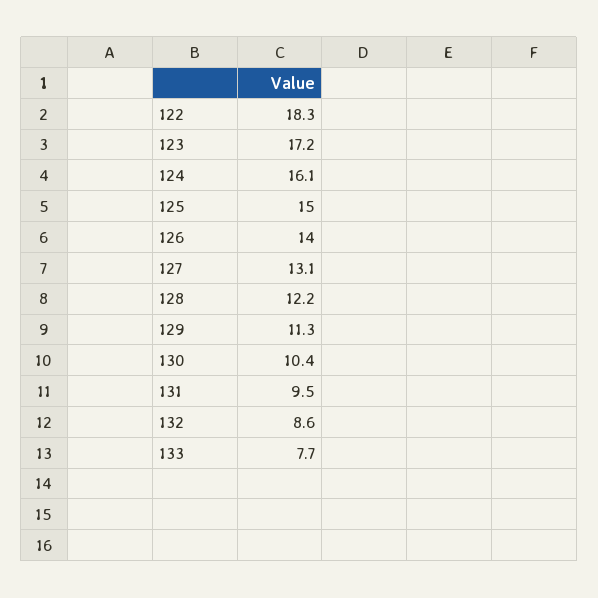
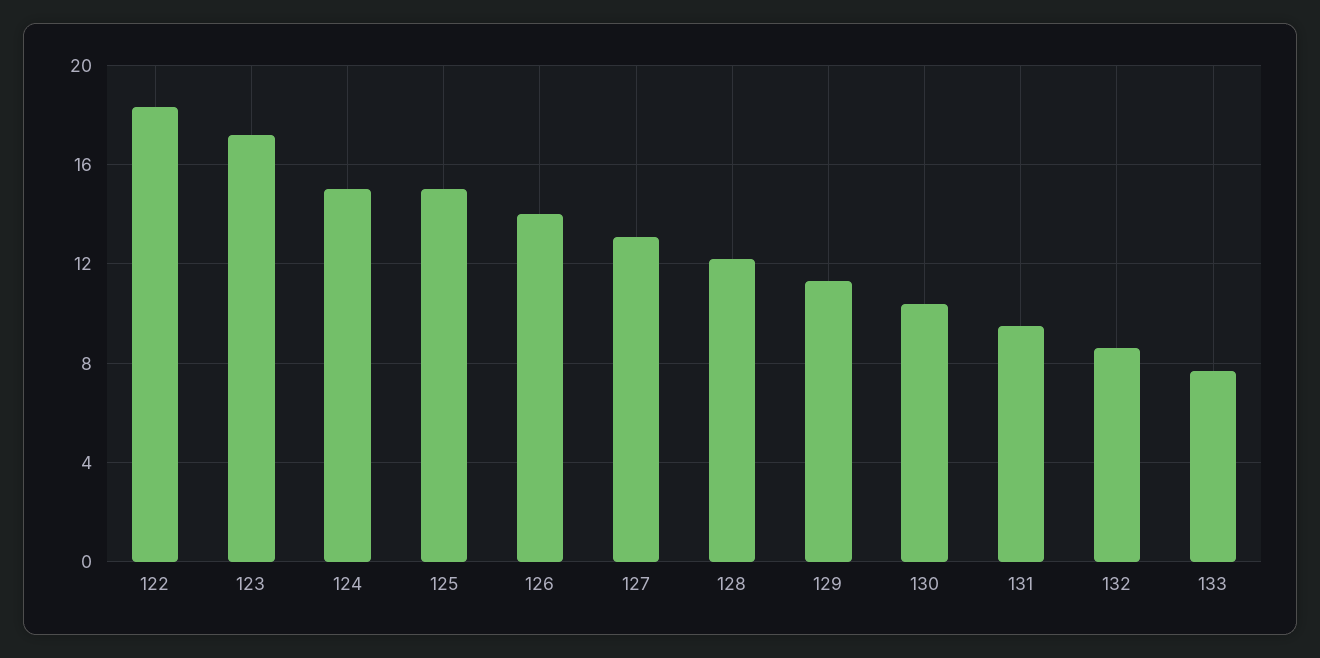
124: 16.1 -> 15

